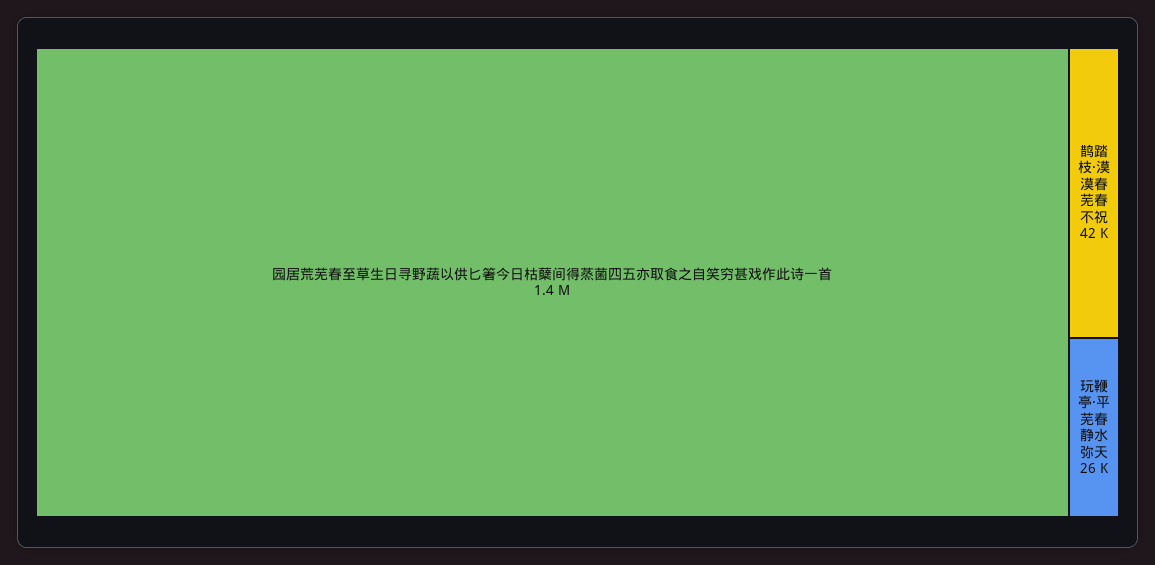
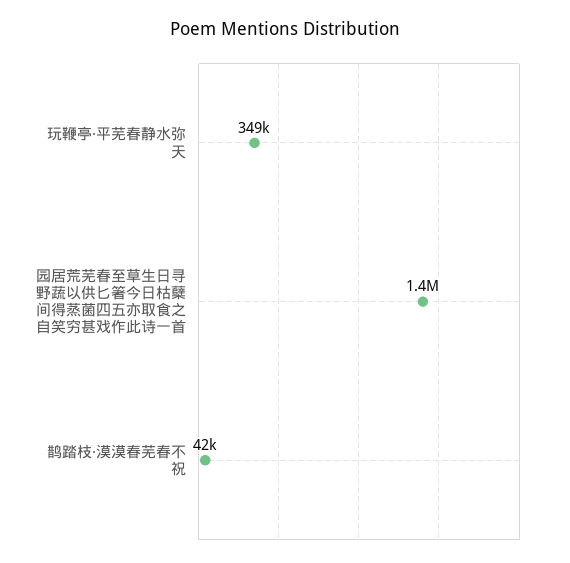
玩鞭亭·平芜春静水弥天: 26000 -> 349000

